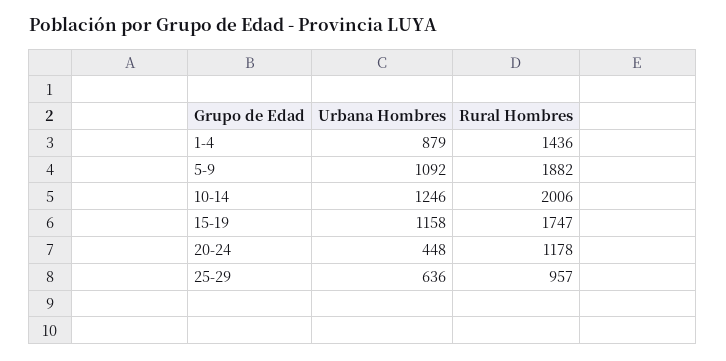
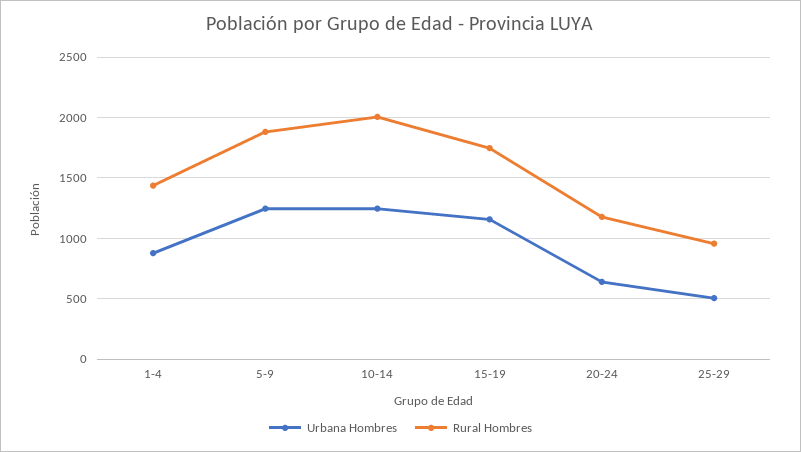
Urbana Hombres, 5-9: 1092 -> 1250
Urbana Hombres, 20-24: 448 -> 650
Urbana Hombres, 25-29: 636 -> 500

